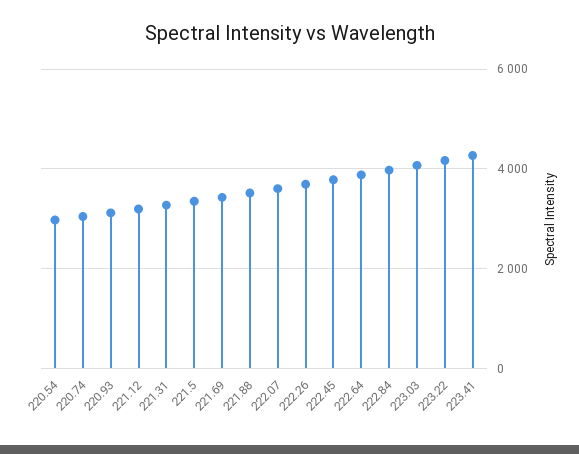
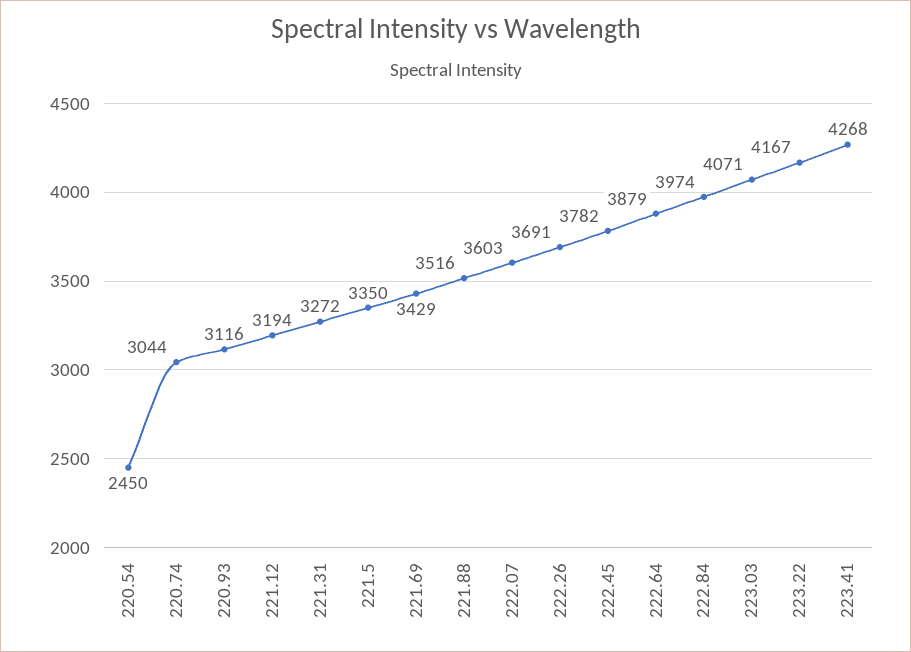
220.54: 3000 -> 2450

